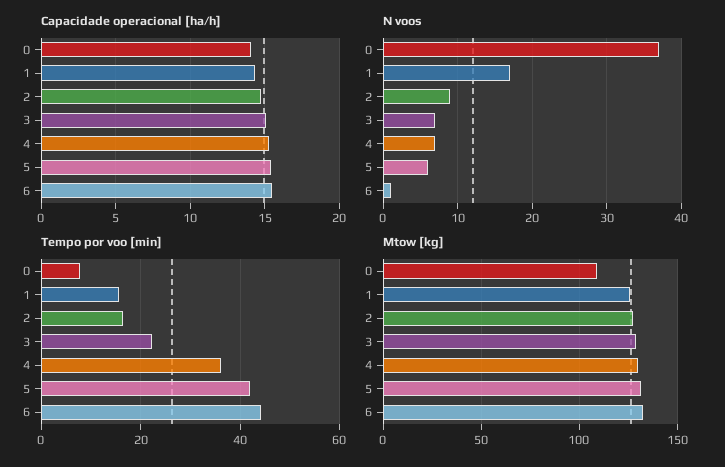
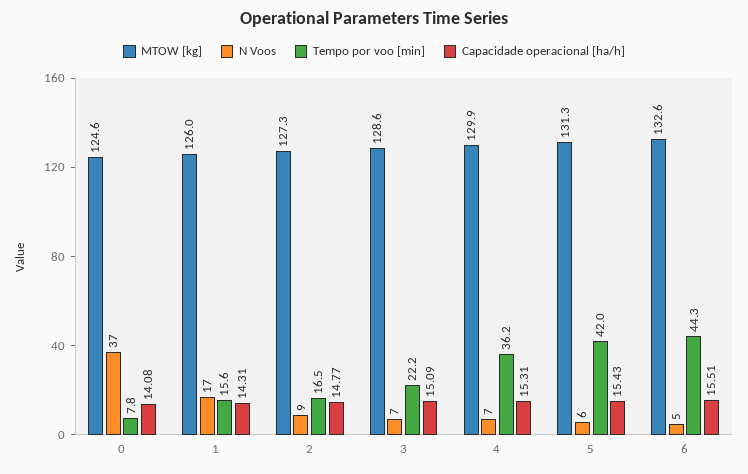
N voos, 6: 1 -> 5
Mtow [kg], 0: 110 -> 124.6

